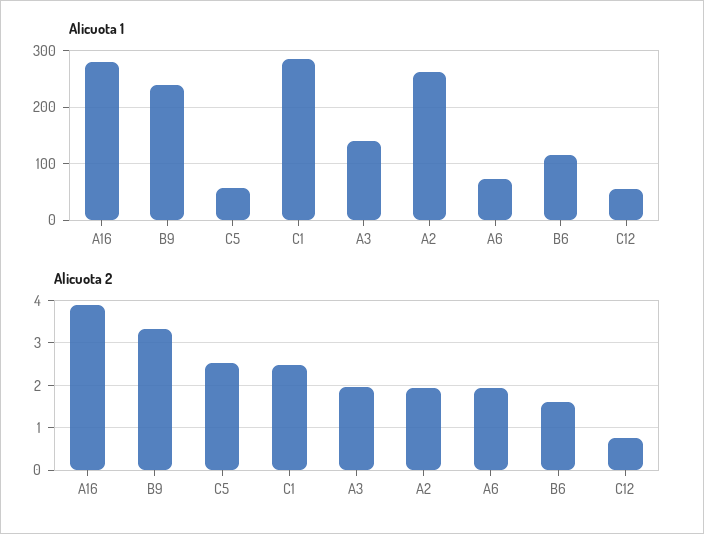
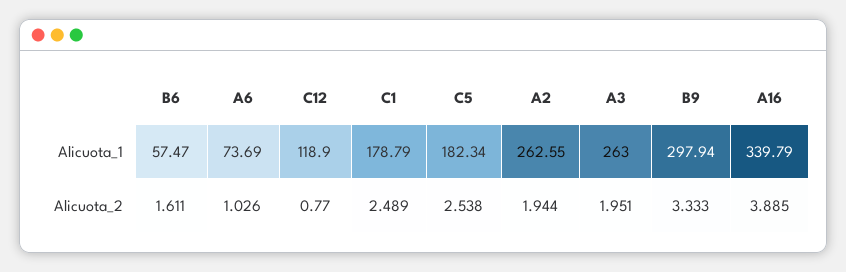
Alicuota 1, A16: 280 -> 339.79
Alicuota 1, B9: 240 -> 297.94
Alicuota 1, C5: 60 -> 182.34
Alicuota 1, C1: 280 -> 178.79
Alicuota 1, A3: 140 -> 263
Alicuota 1, B6: 120 -> 57.47
Alicuota 1, C12: 60 -> 118.9
Alicuota 2, A6: 2 -> 1.026

